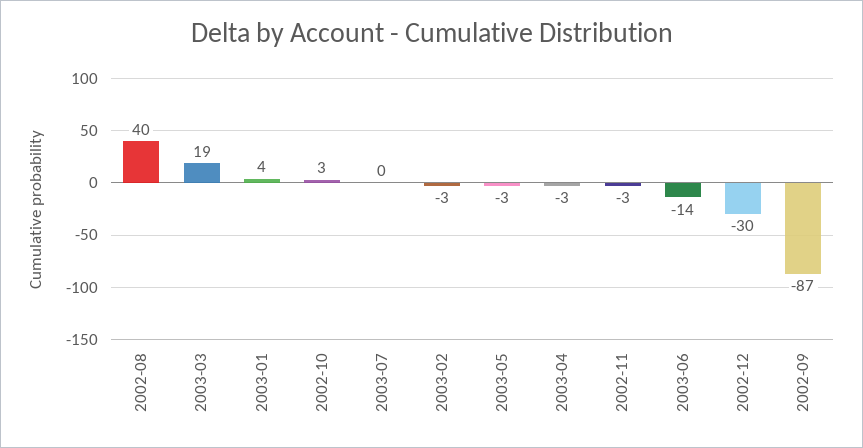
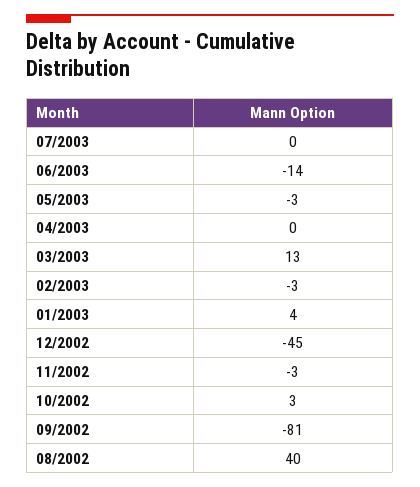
2003-03: 19 -> 13
2003-04: -3 -> 0
2002-12: -30 -> -45
2002-09: -87 -> -81

